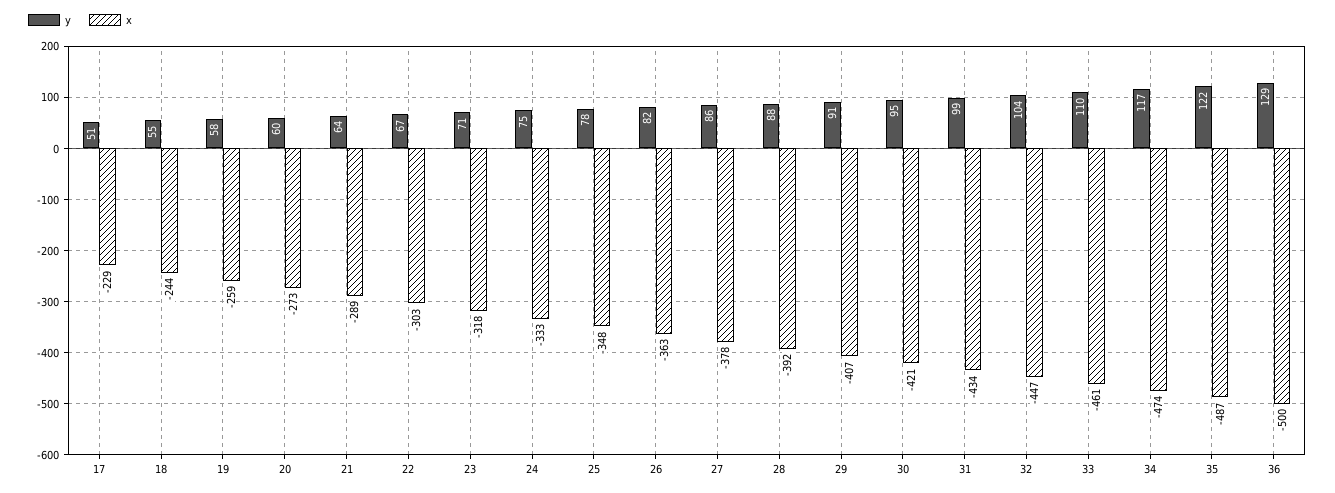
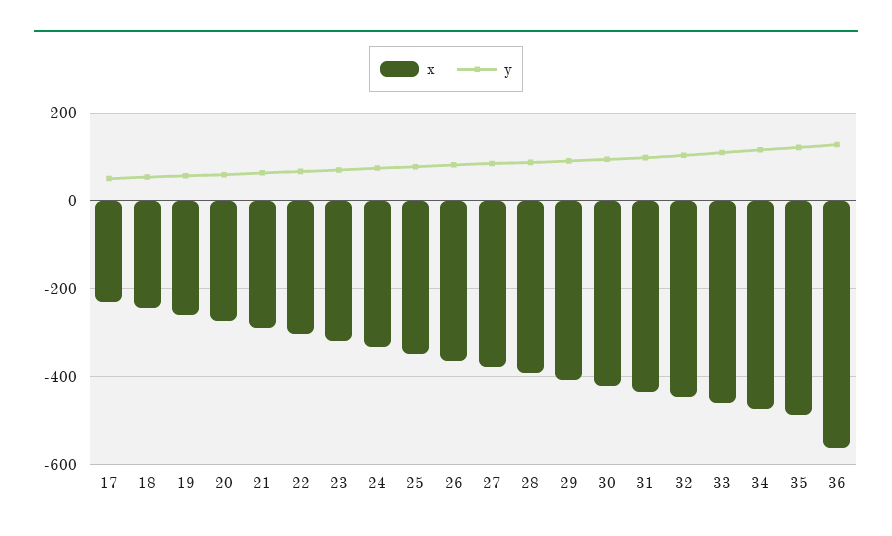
x, 36: -500 -> -560

